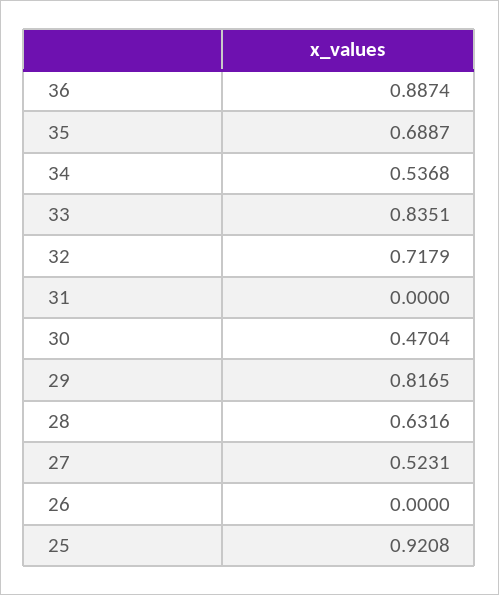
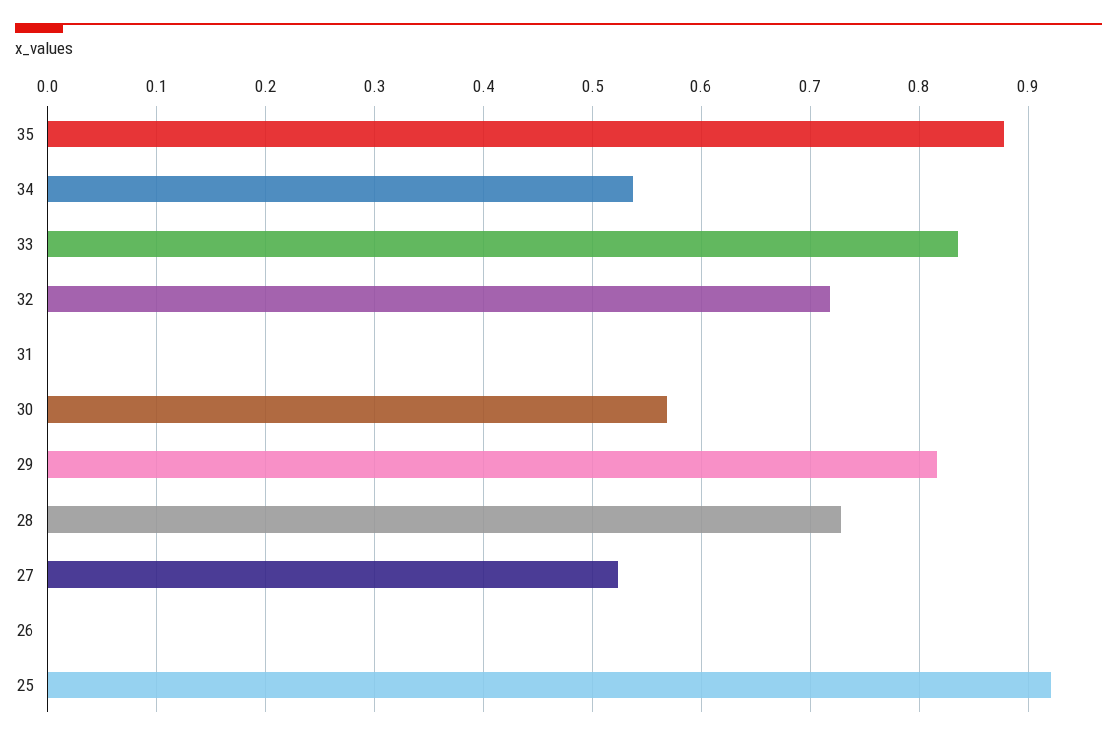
36: 0.8874 -> none
35: 0.6887 -> 0.88
30: 0.4704 -> 0.57
28: 0.6316 -> 0.73

